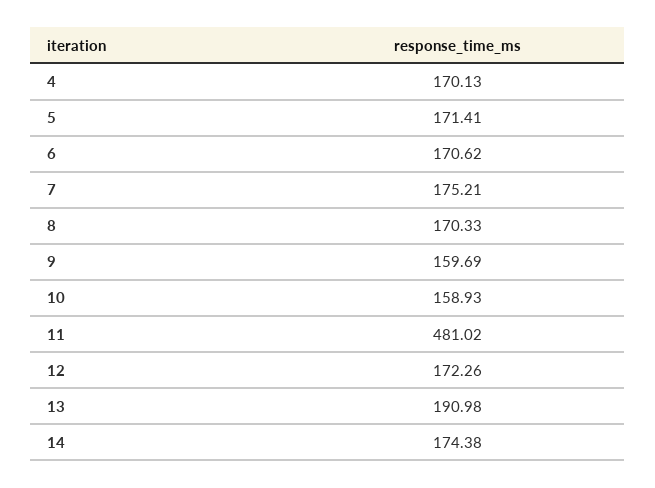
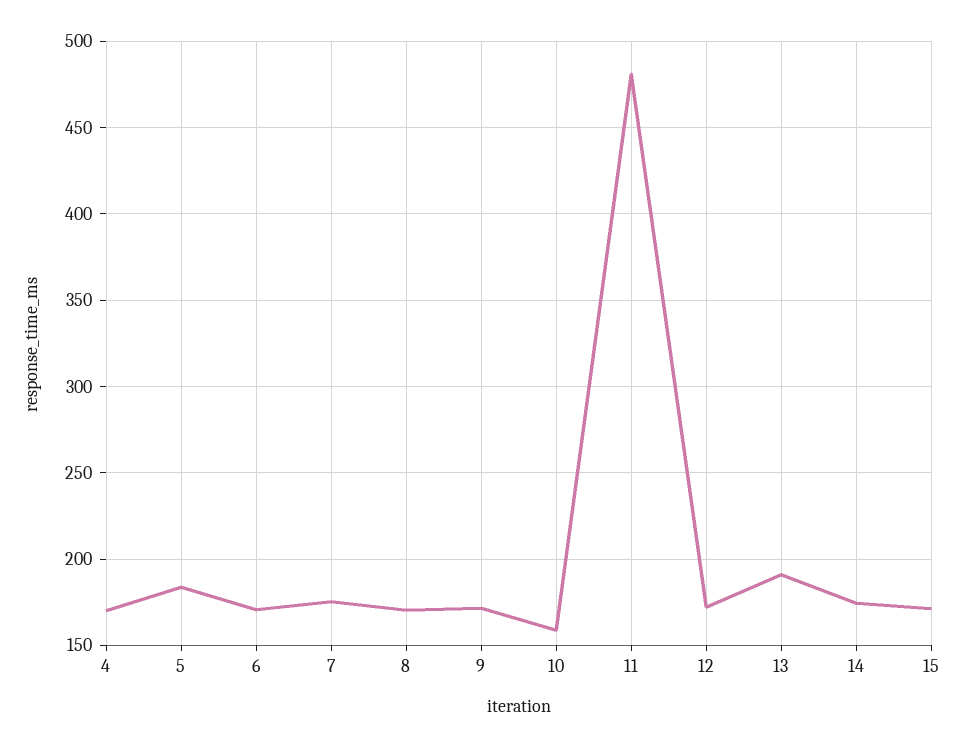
5: 171.41 -> 185
9: 159.69 -> 170
15: none -> 170

